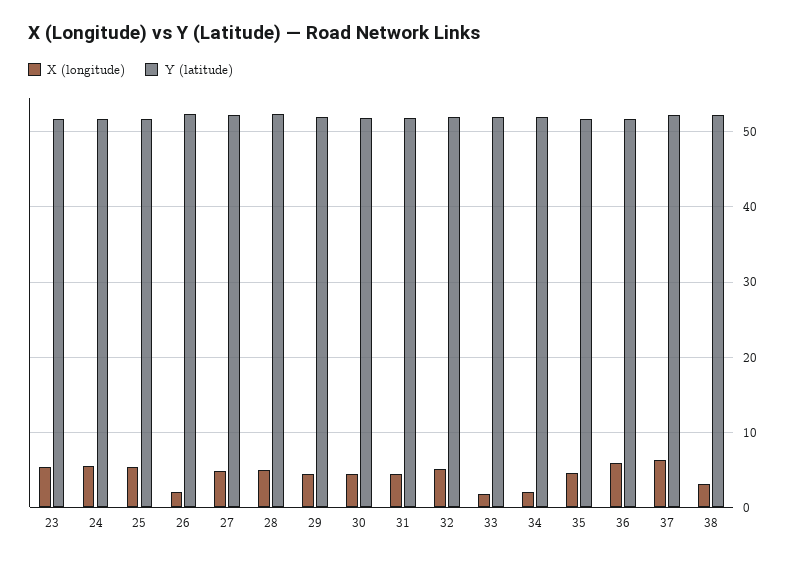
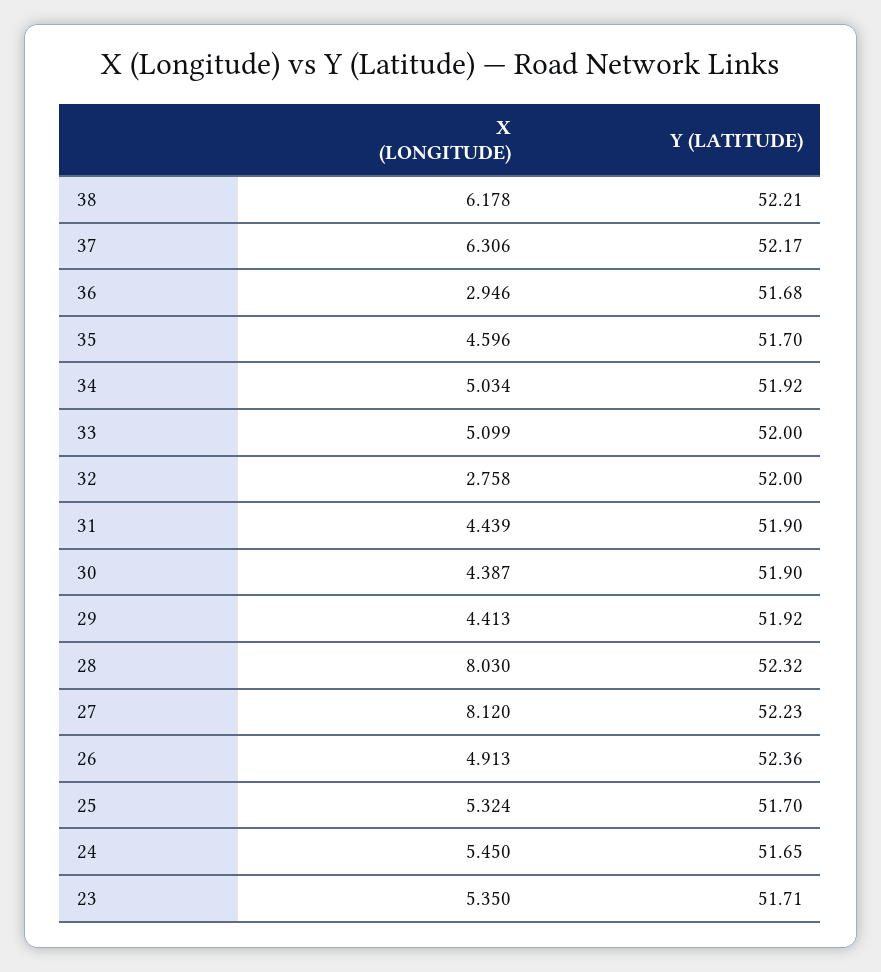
X (longitude), 26: 2 -> 4.913
X (longitude), 27: 5 -> 8.12
X (longitude), 28: 5 -> 8.03
X (longitude), 32: 5 -> 2.758
X (longitude), 33: 2 -> 5.099
X (longitude), 34: 2 -> 5.034
X (longitude), 36: 6 -> 2.946
X (longitude), 38: 3 -> 6.178

